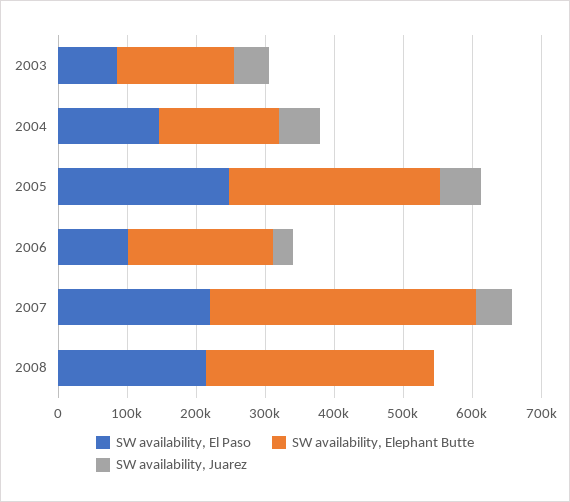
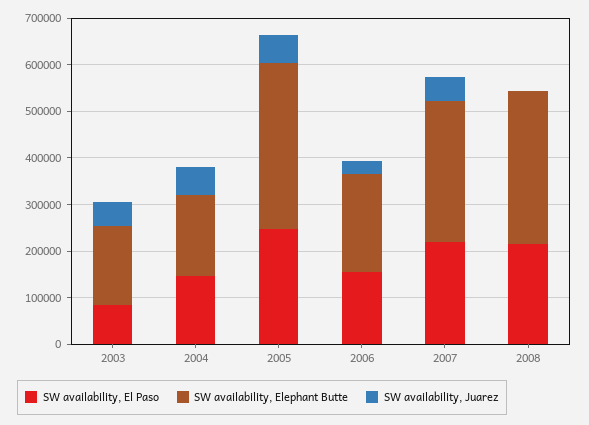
SW availability, Elephant Butte, 2005: 300000 -> 360000
SW availability, El Paso, 2006: 100000 -> 160000
SW availability, Elephant Butte, 2007: 380000 -> 300000

